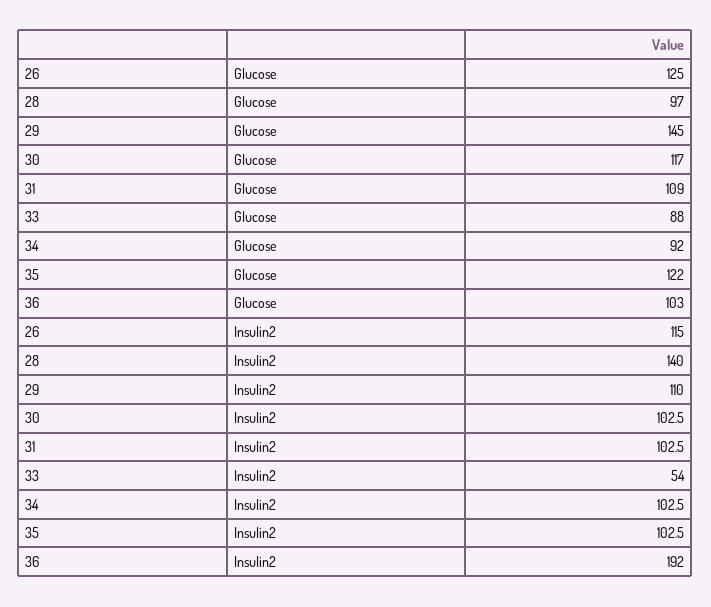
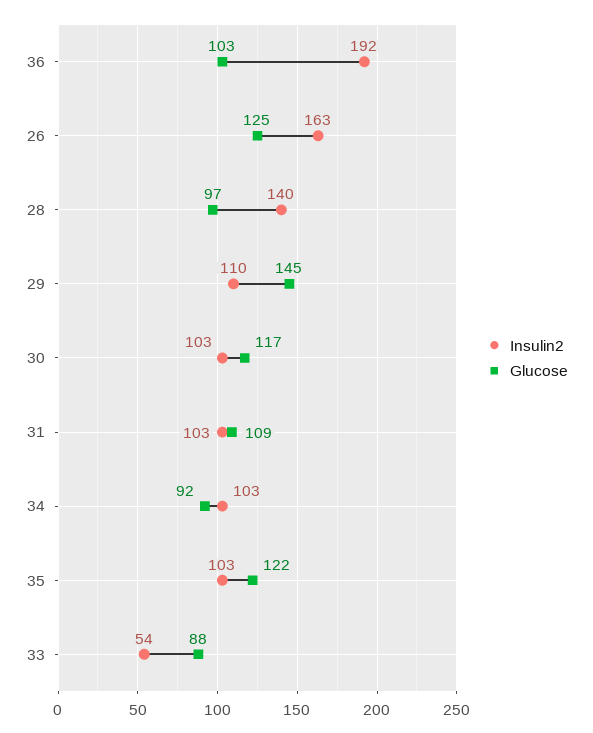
Insulin2, 26: 115 -> 163

